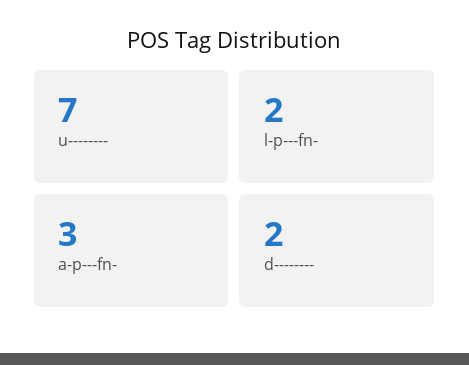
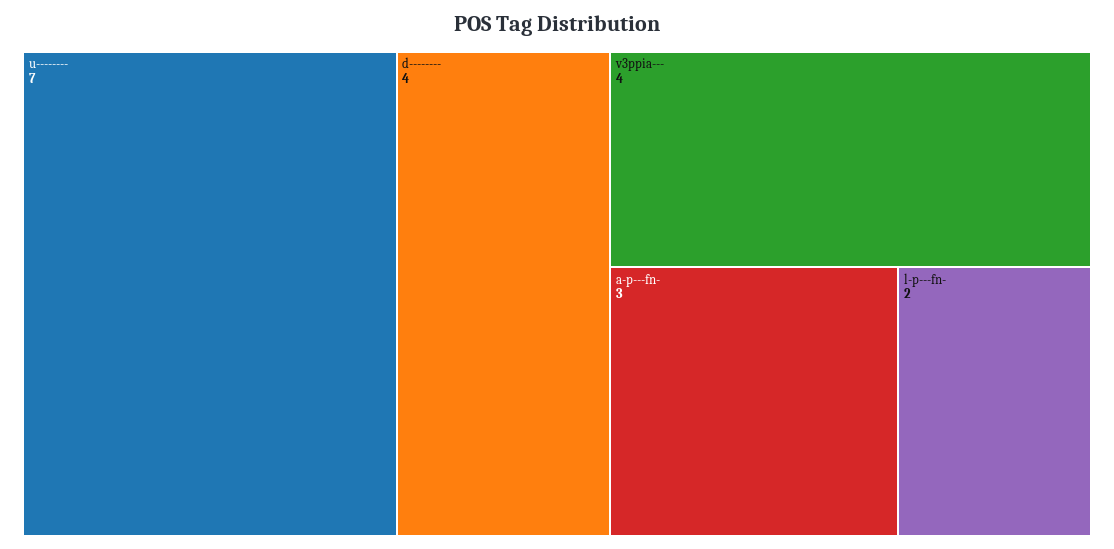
d--------: 2 -> 4
v3ppia---: none -> 4

